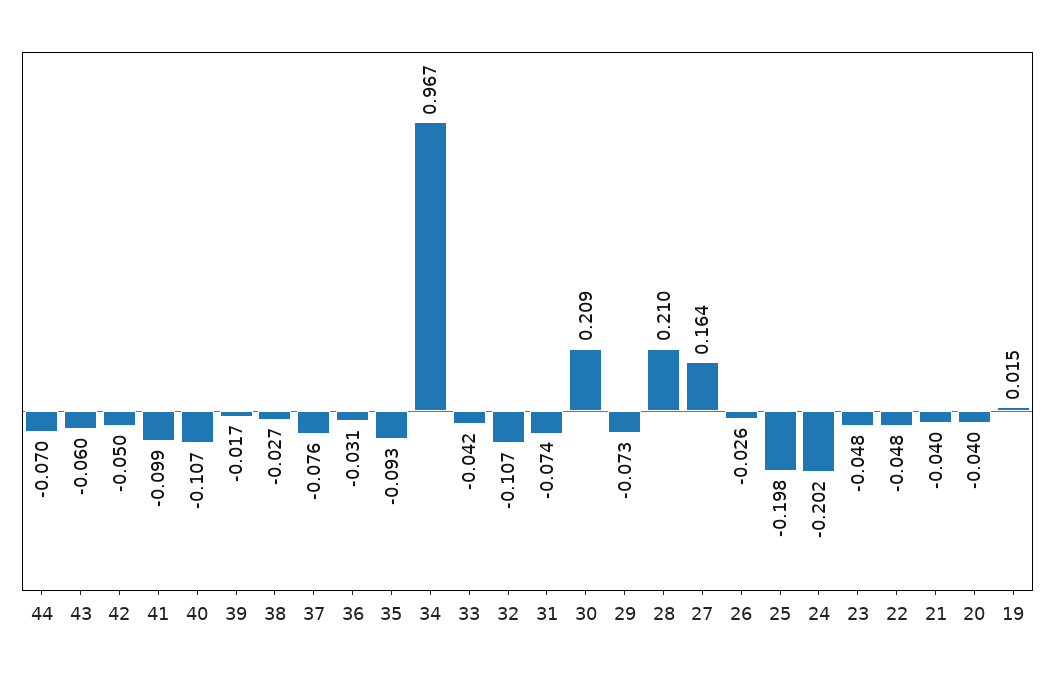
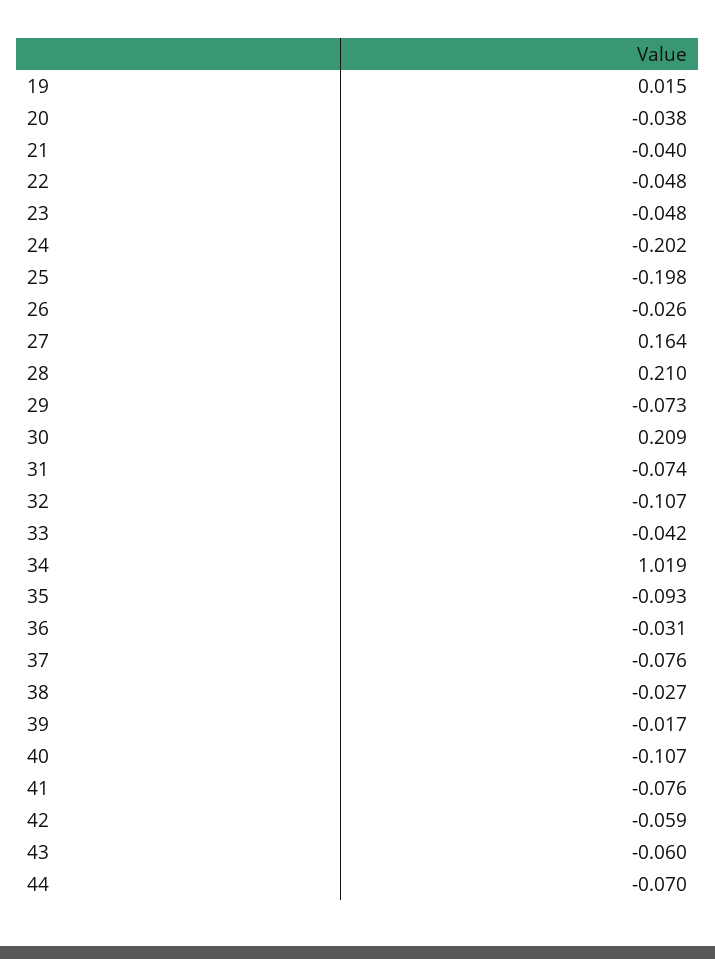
42: -0.05 -> -0.059
41: -0.099 -> -0.076
34: 0.967 -> 1.019
20: -0.04 -> -0.038

